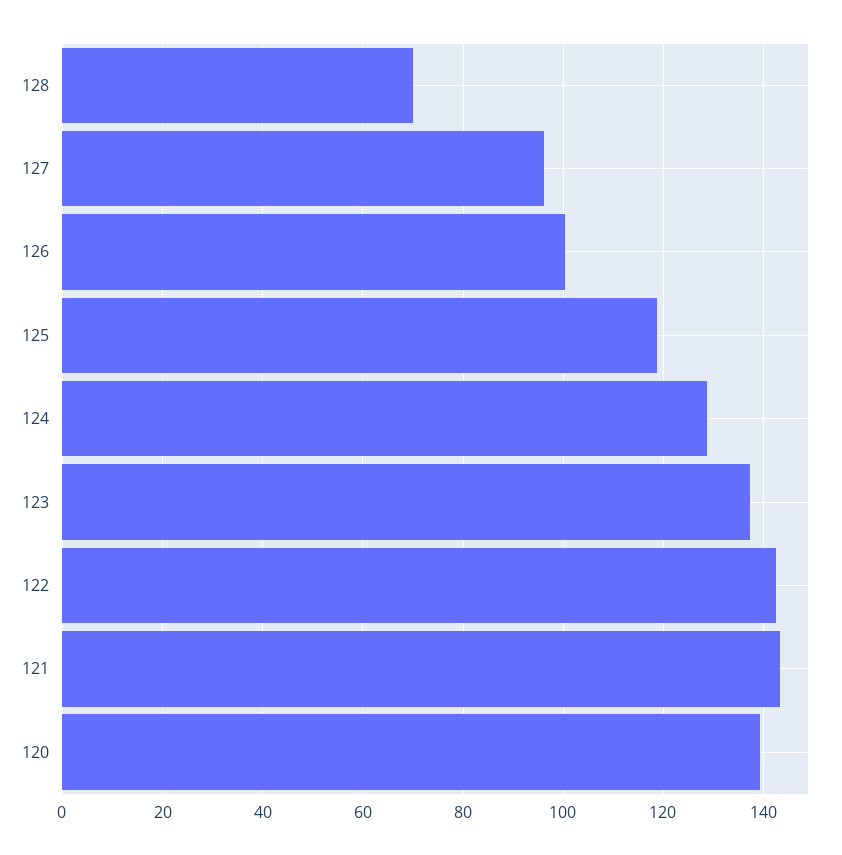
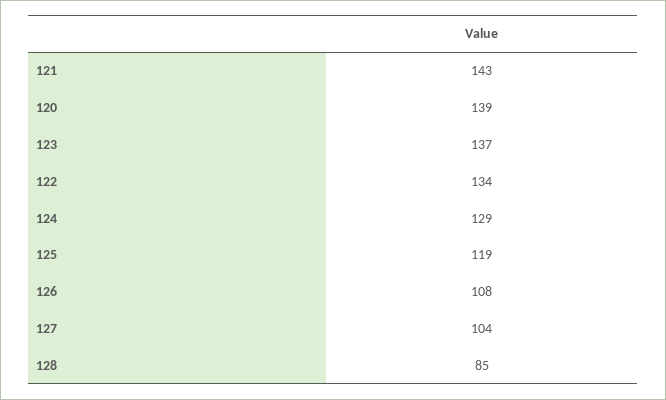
128: 70 -> 85
127: 96 -> 104
126: 100 -> 108
122: 142 -> 134

